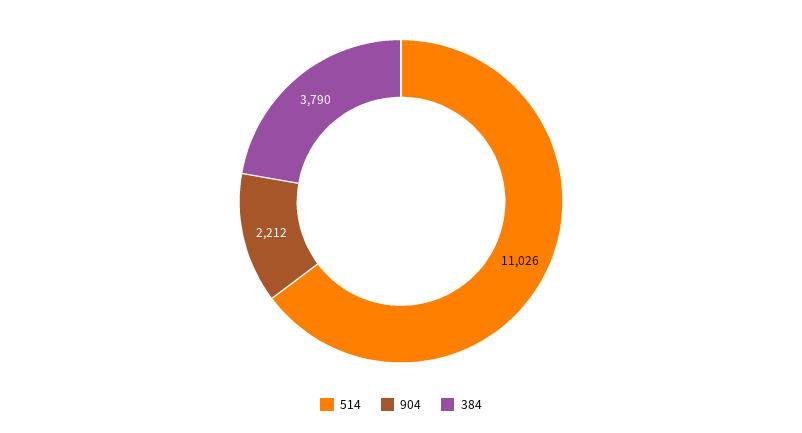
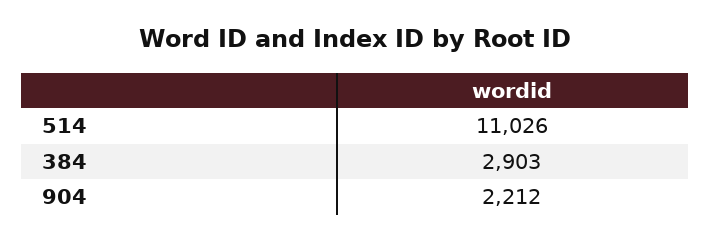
384: 3790 -> 2903

